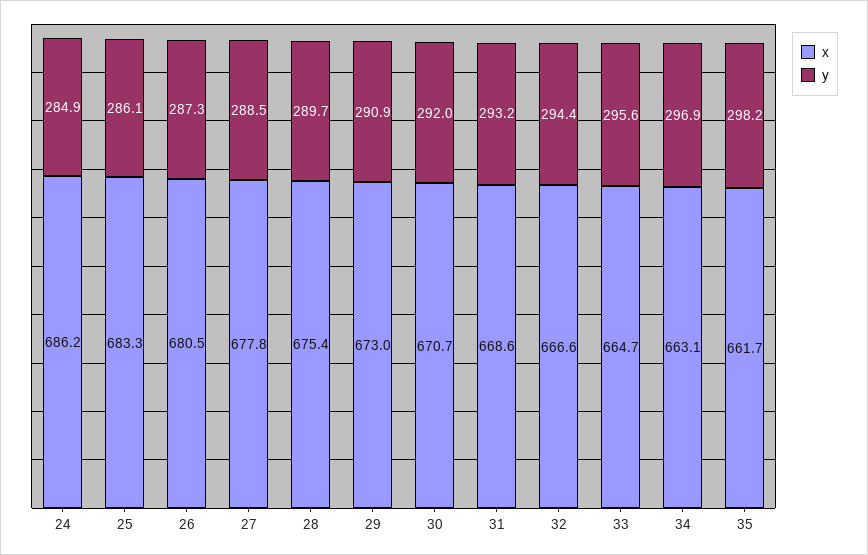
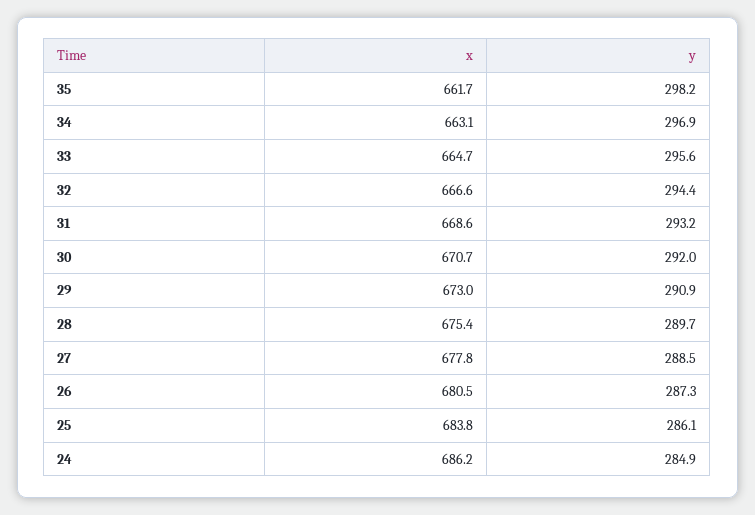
x, 25: 683.3 -> 683.8

